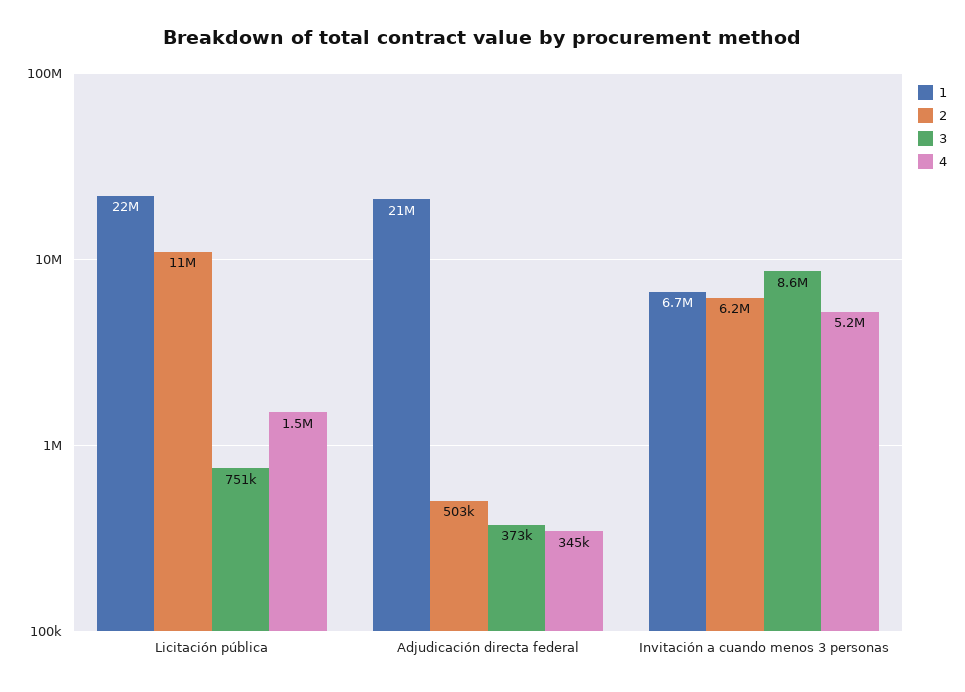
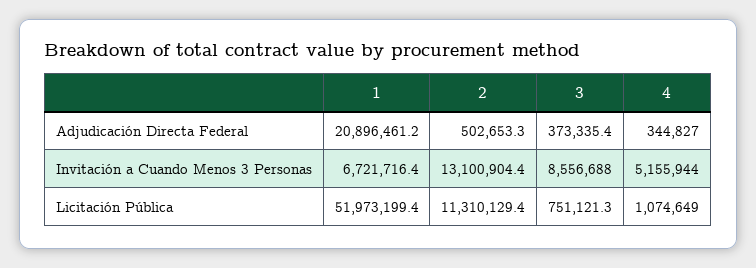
1, Licitación pública: 22000000 -> 51973199.4
4, Licitación pública: 1500000 -> 1074649
2, Invitación a cuando menos 3 personas: 6200000 -> 13100904.4

